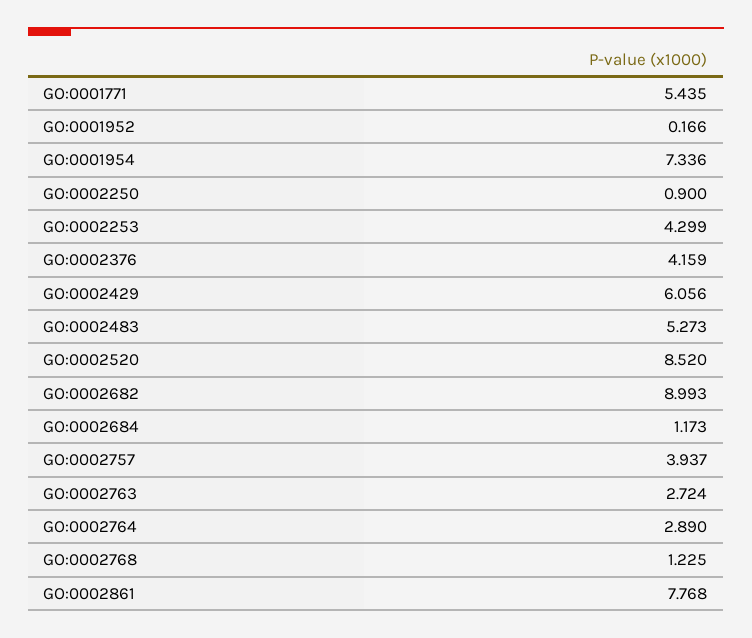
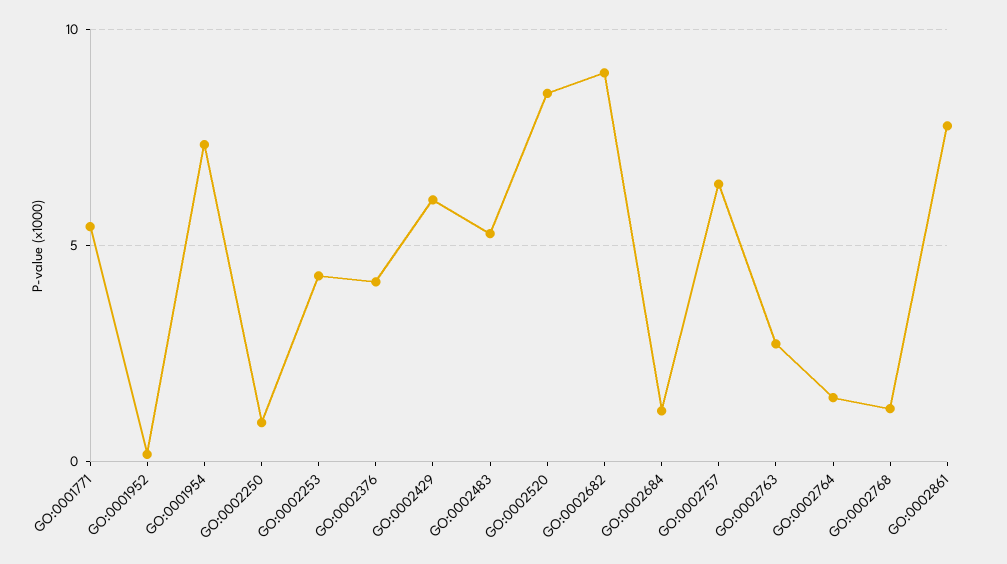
GO:0002757: 3.937 -> 6.5
GO:0002764: 2.89 -> 1.5

